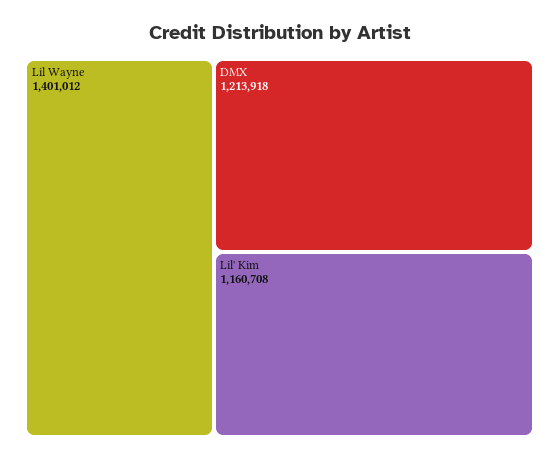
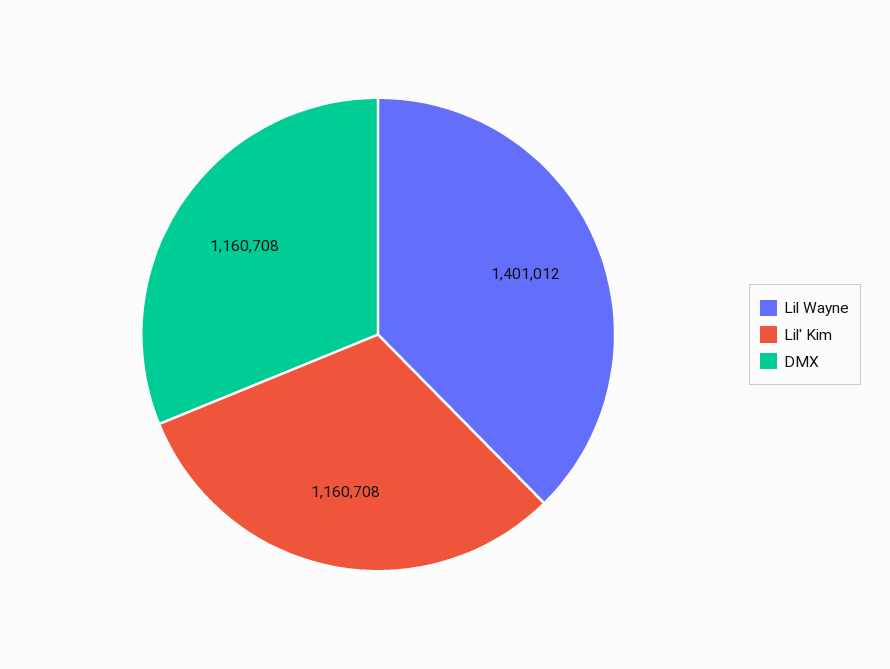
DMX: 1213918 -> 1160708

